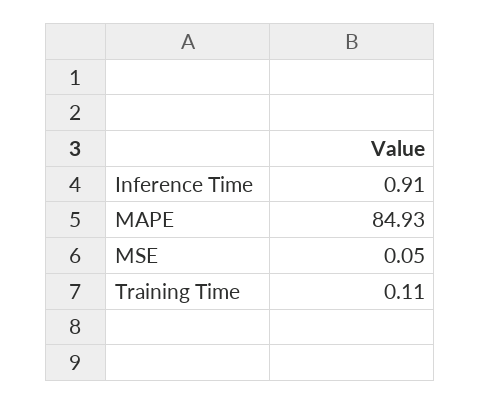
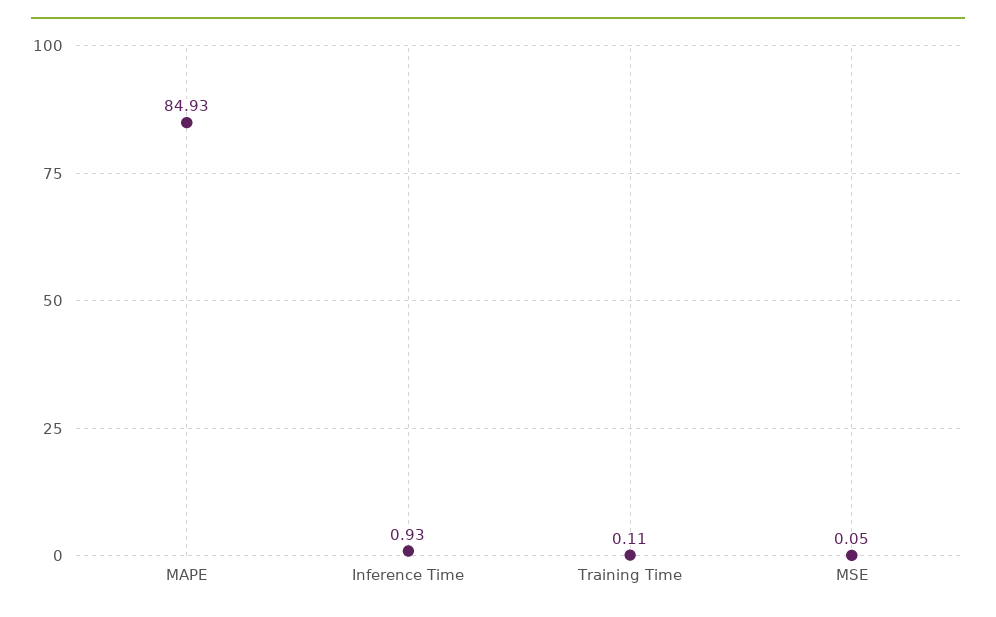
Inference Time: 0.91 -> 0.93

